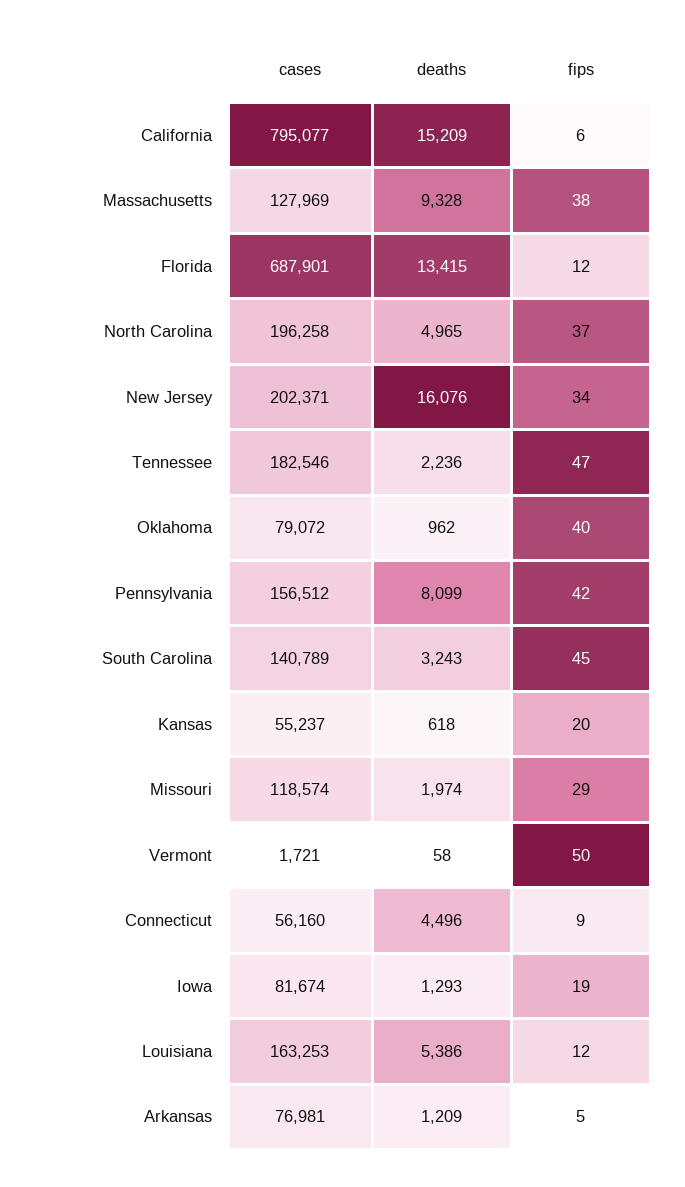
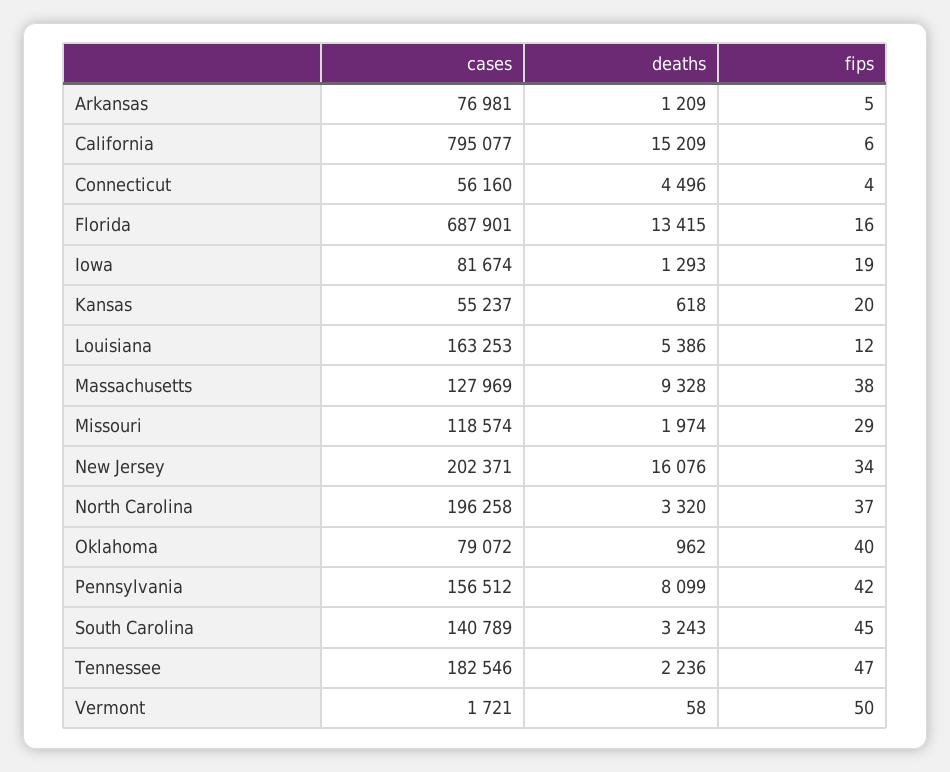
fips, Florida: 12 -> 16
deaths, North Carolina: 4965 -> 3320
fips, Connecticut: 9 -> 4

